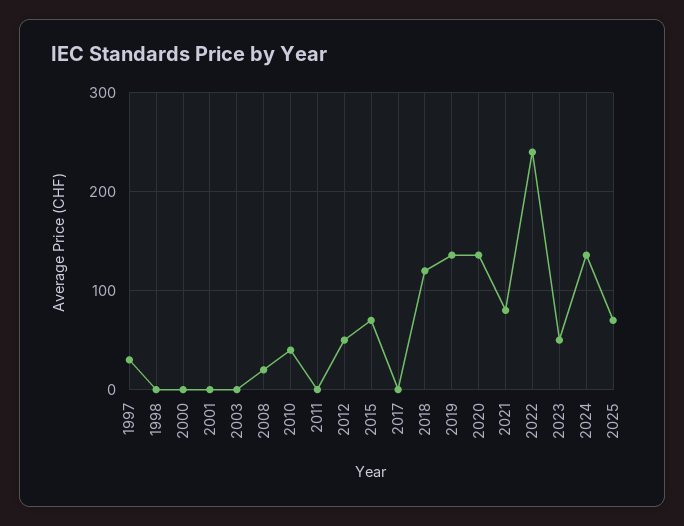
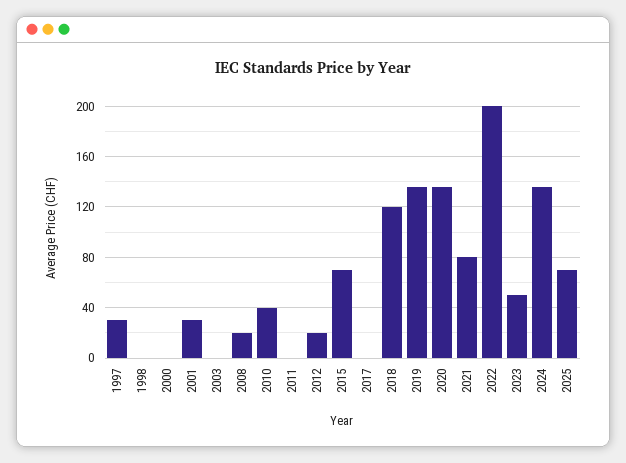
2001: 0 -> 30
2012: 50 -> 20
2022: 240 -> 200

